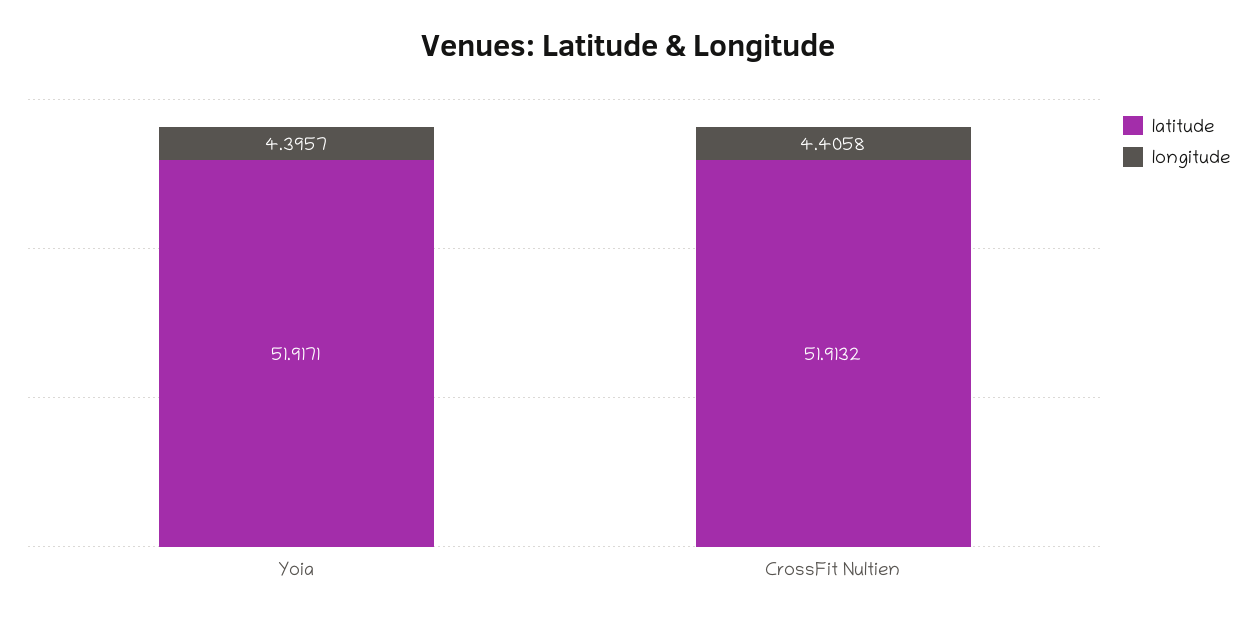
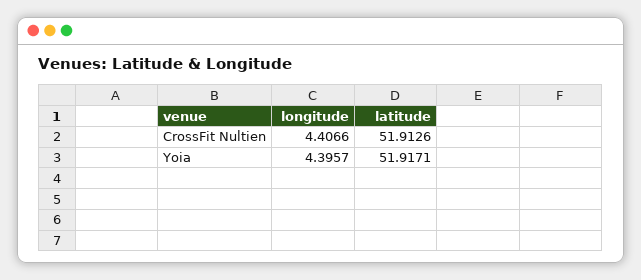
latitude, CrossFit Nultien: 51.9132 -> 51.9126
longitude, CrossFit Nultien: 4.4058 -> 4.4066

